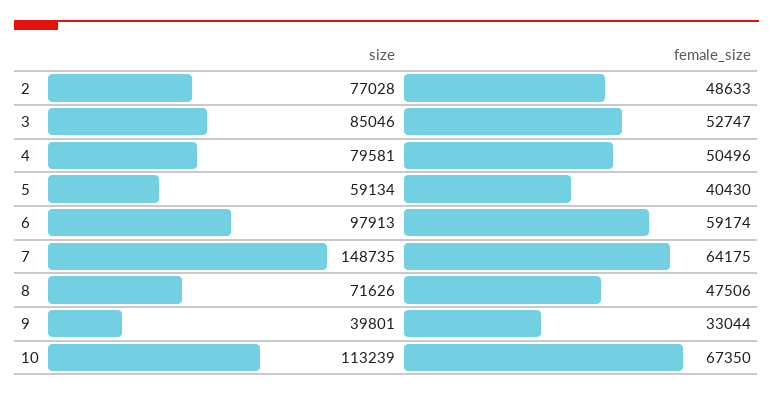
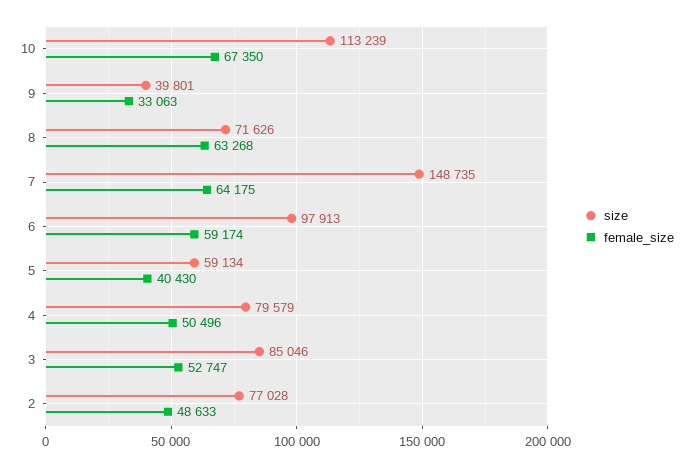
size, 4: 79581 -> 79579
female_size, 8: 47506 -> 63268
female_size, 9: 33044 -> 33063

